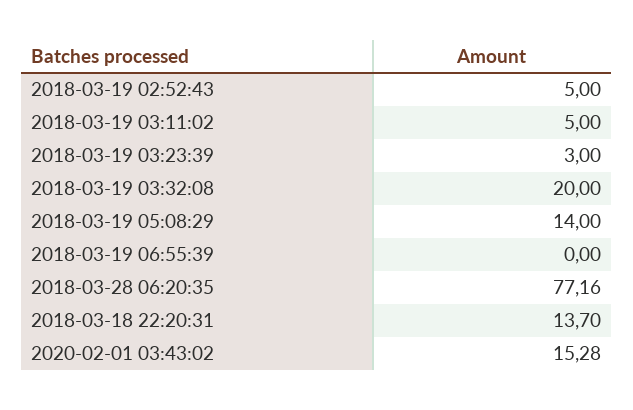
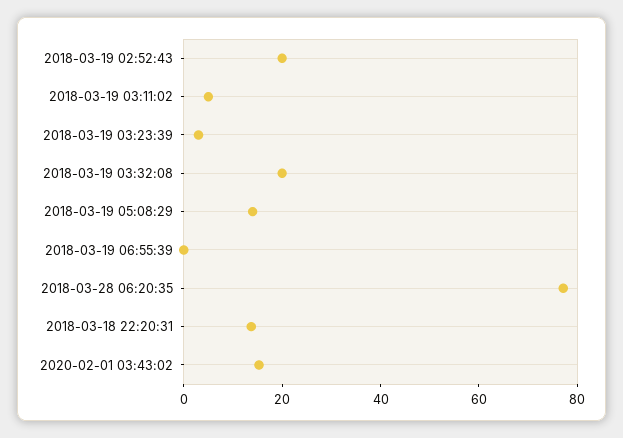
2018-03-19 02:52:43: 5 -> 20

